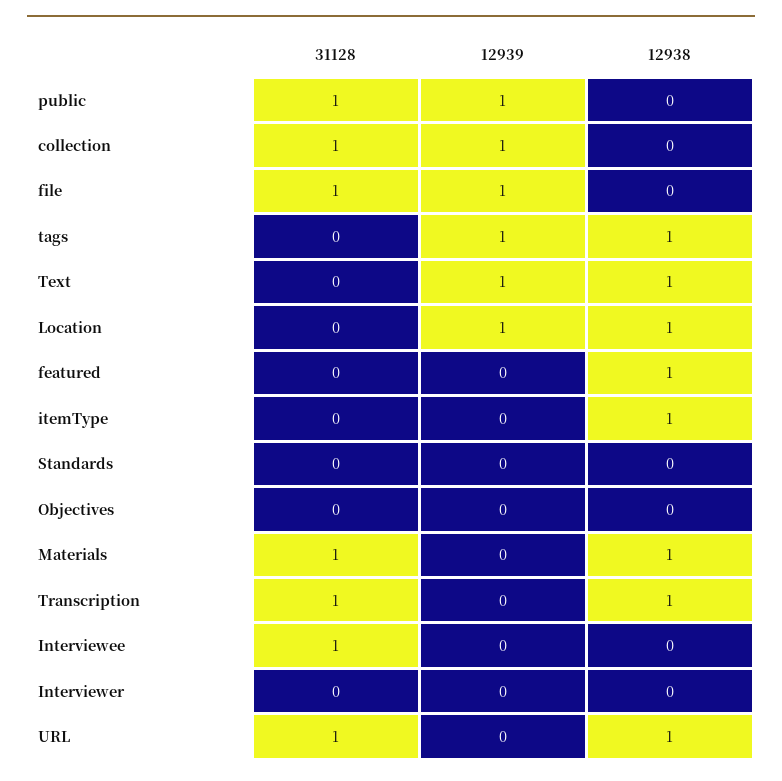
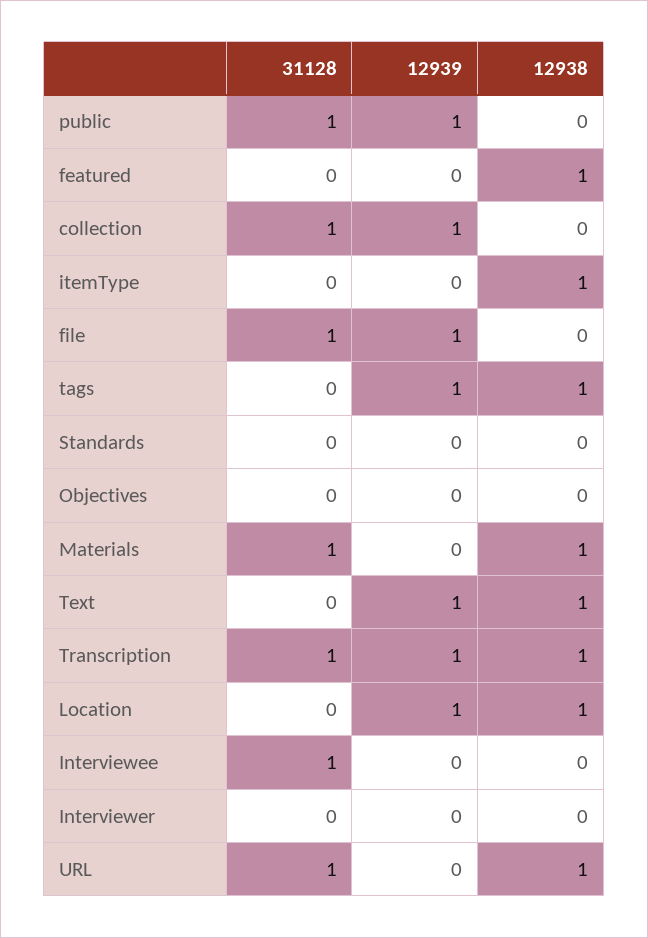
12939, Transcription: 0 -> 1

